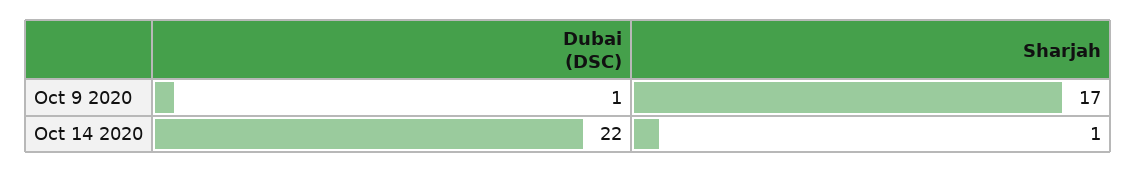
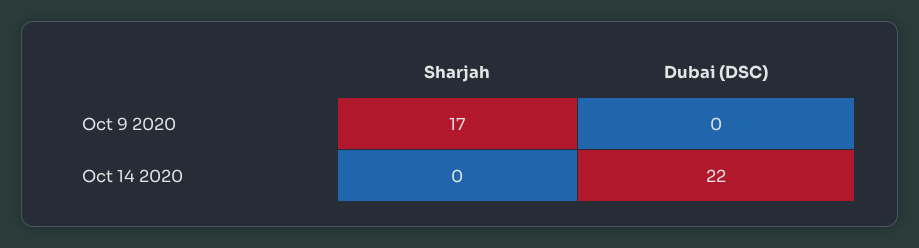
Dubai (DSC), Oct 9 2020: 1 -> 0
Sharjah, Oct 14 2020: 1 -> 0

